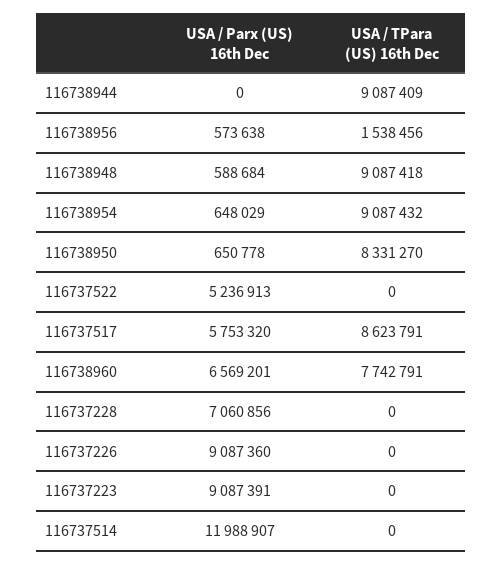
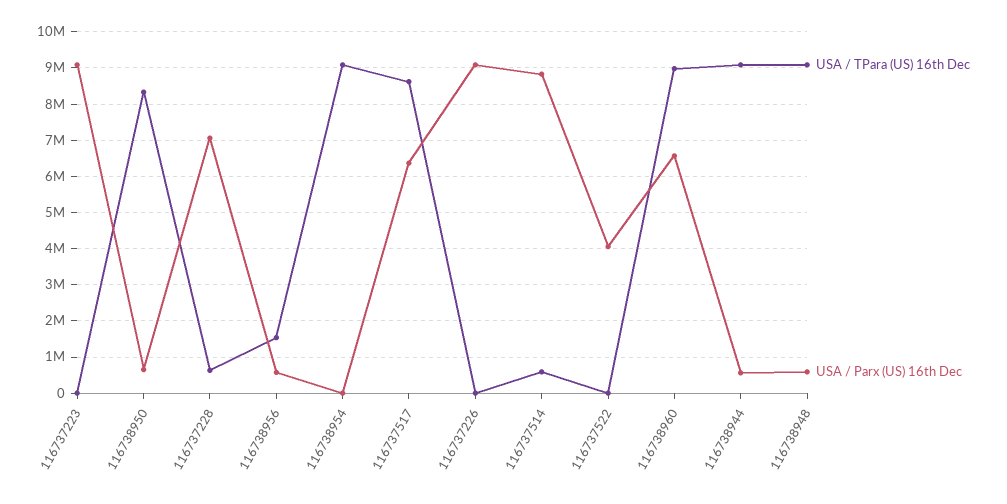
USA / Parx (US) 16th Dec, 116738944: 0 -> 600000
USA / Parx (US) 16th Dec, 116738954: 648029 -> 0
USA / Parx (US) 16th Dec, 116737522: 5236913 -> 4000000
USA / Parx (US) 16th Dec, 116737517: 5753320 -> 6400000
USA / TPara (US) 16th Dec, 116738960: 7742791 -> 9000000
USA / TPara (US) 16th Dec, 116737228: 0 -> 600000
USA / Parx (US) 16th Dec, 116737514: 11988907 -> 8800000
USA / TPara (US) 16th Dec, 116737514: 0 -> 600000

